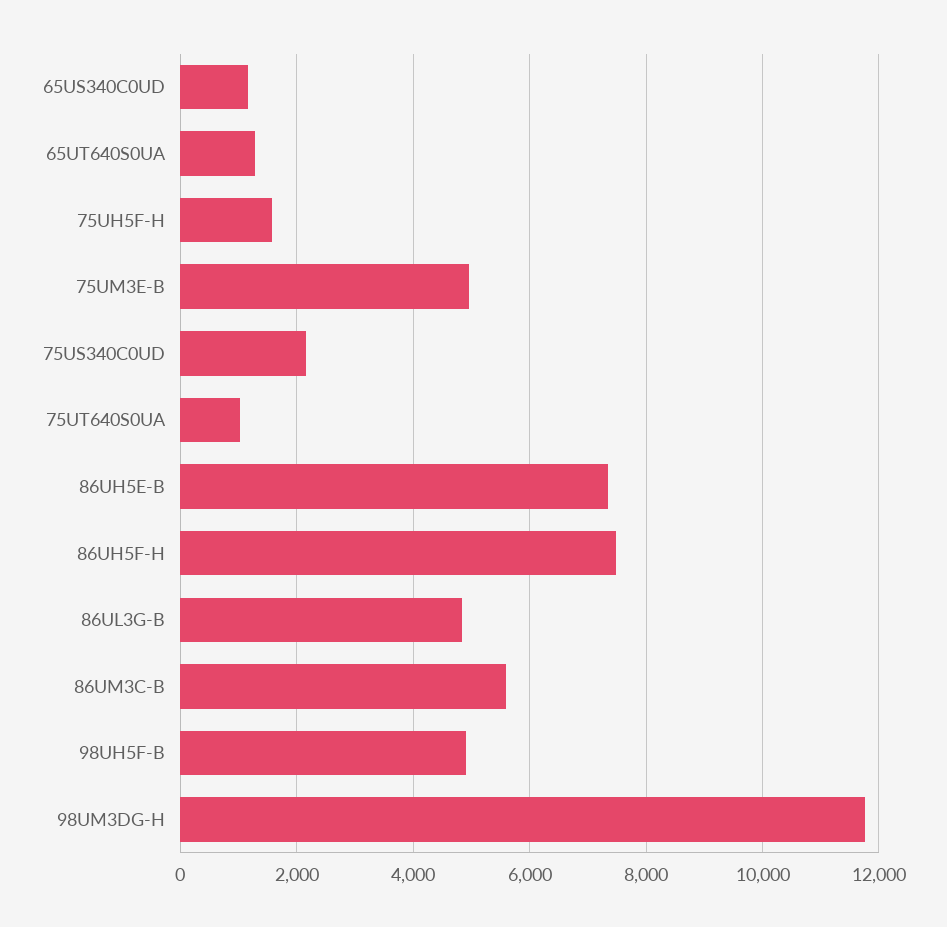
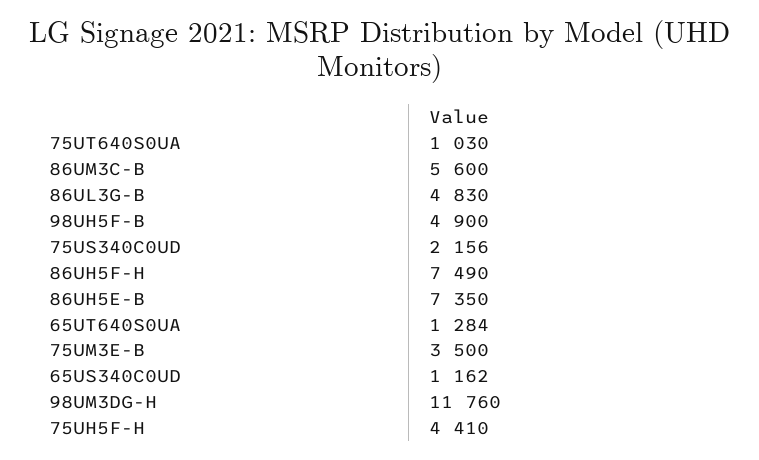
75UH5F-H: 1600 -> 4410
75UM3E-B: 5000 -> 3500

